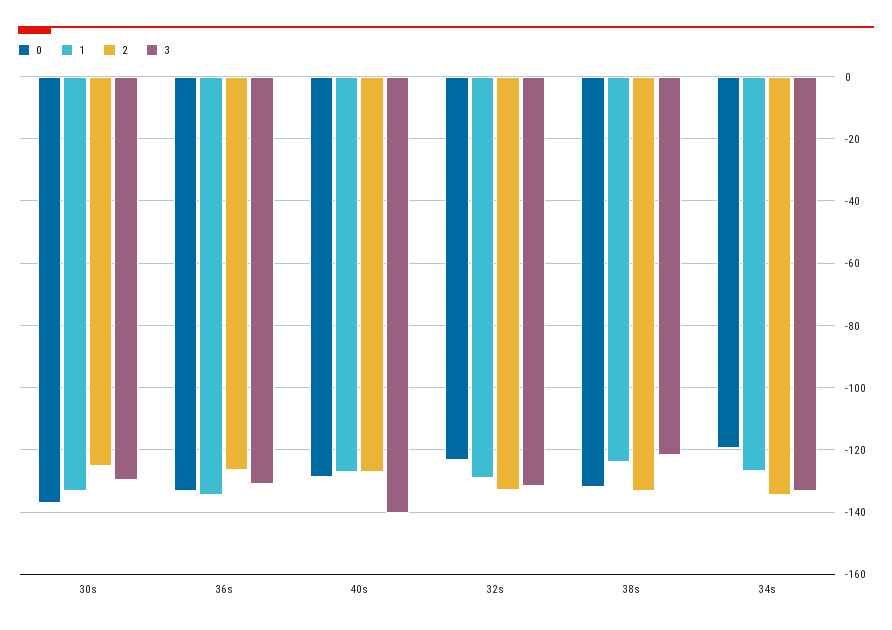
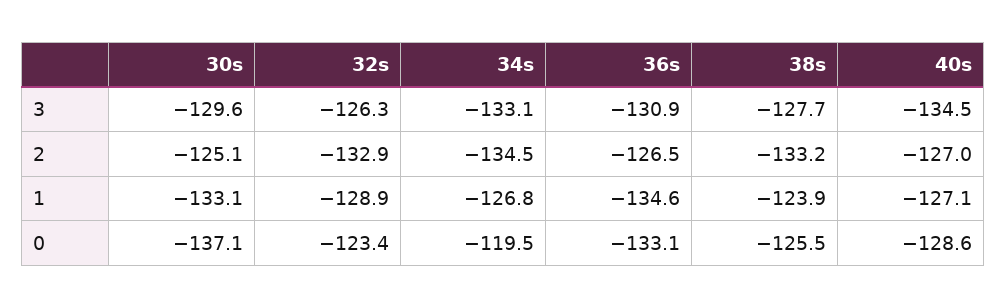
3, 40s: -140 -> -134.5
3, 32s: -132 -> -126.3
0, 38s: -132 -> -125.5
3, 38s: -122 -> -127.7

